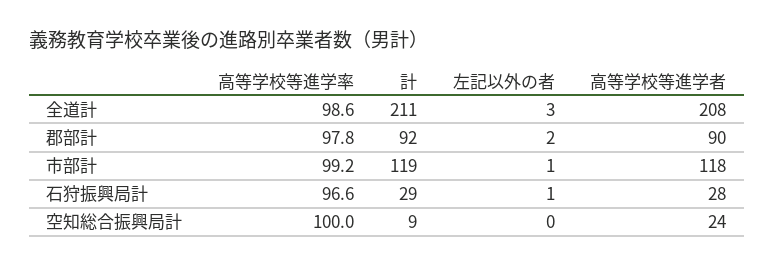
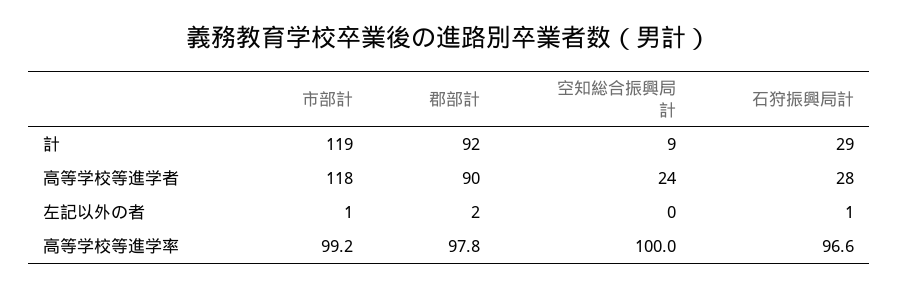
高等学校等進学率, 全道計: 98.6 -> none
計, 全道計: 211 -> none
左記以外の者, 全道計: 3 -> none
高等学校等進学者, 全道計: 208 -> none

